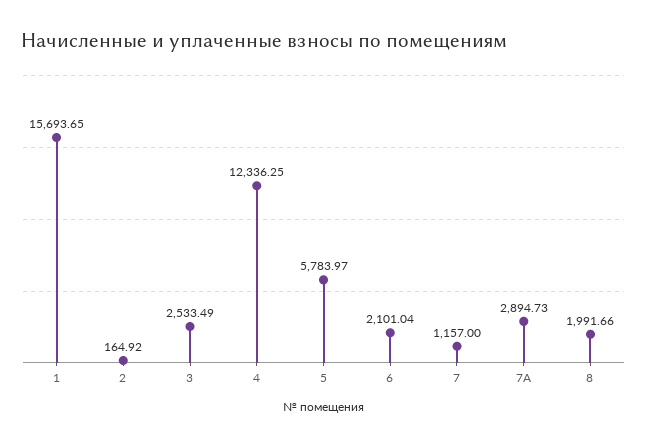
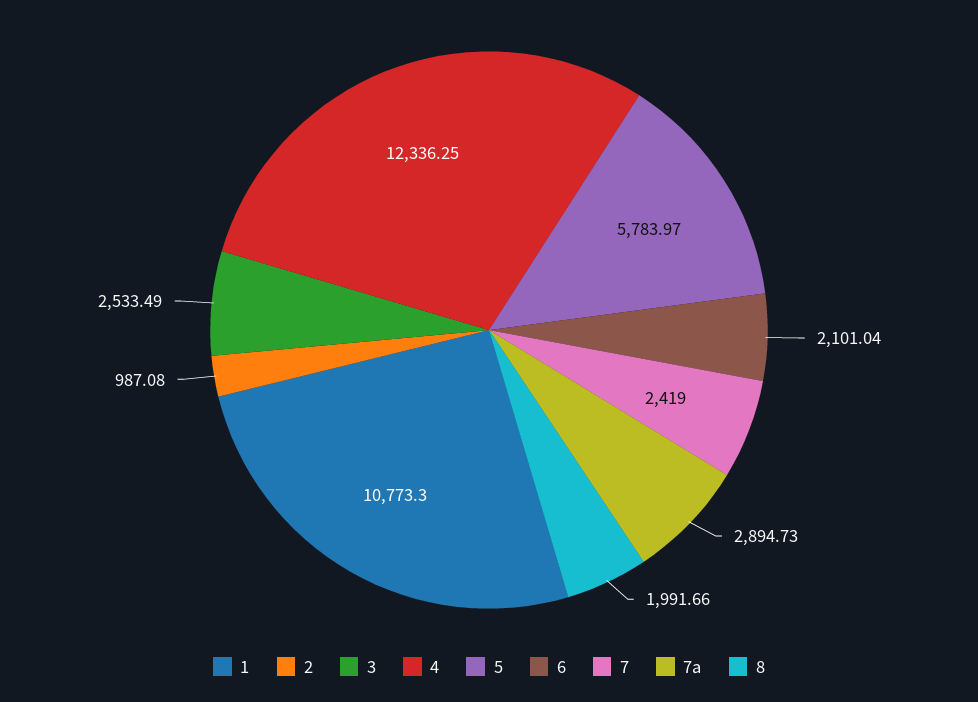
1: 15693.65 -> 10773.3
2: 164.92 -> 987.08
7: 1157 -> 2419

